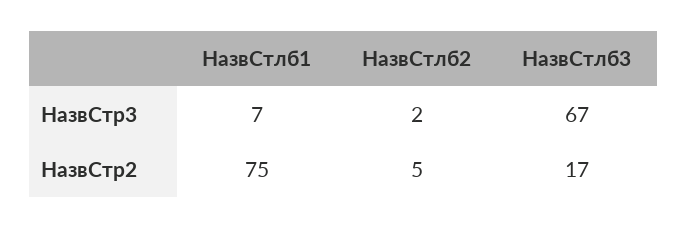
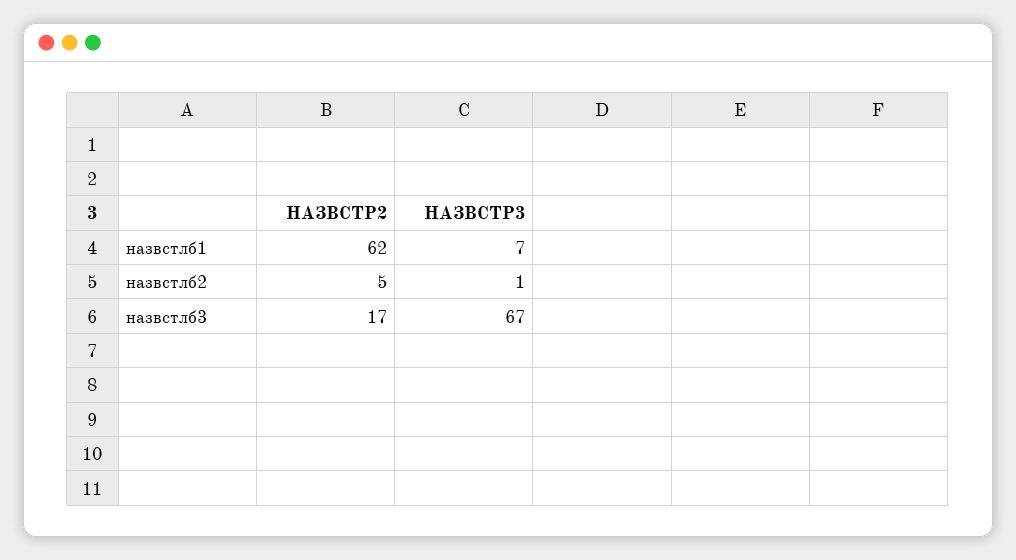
НазвСтлб2, НазвСтр3: 2 -> 1
НазвСтлб1, НазвСтр2: 75 -> 62

